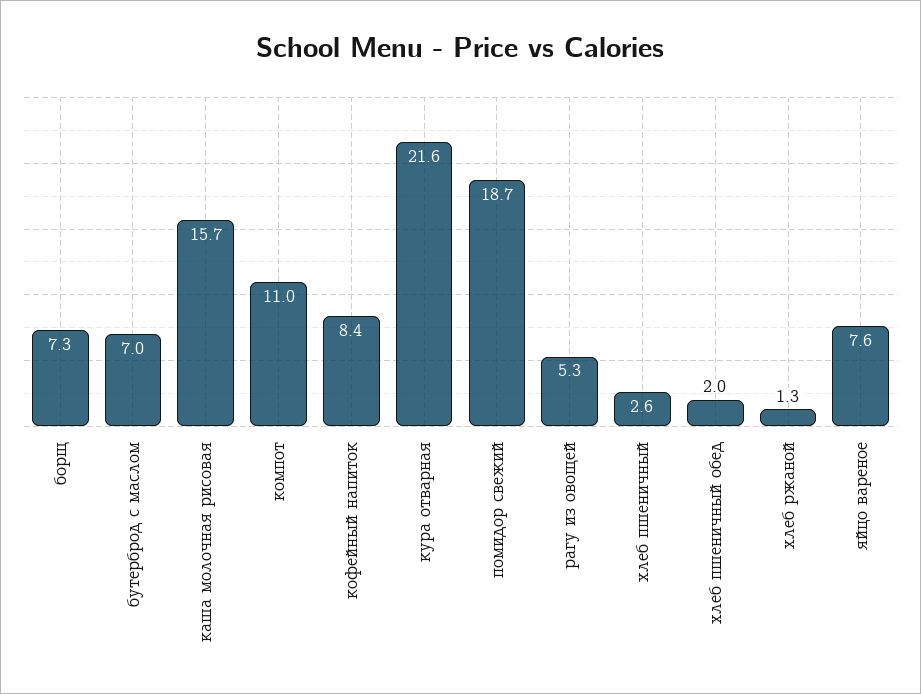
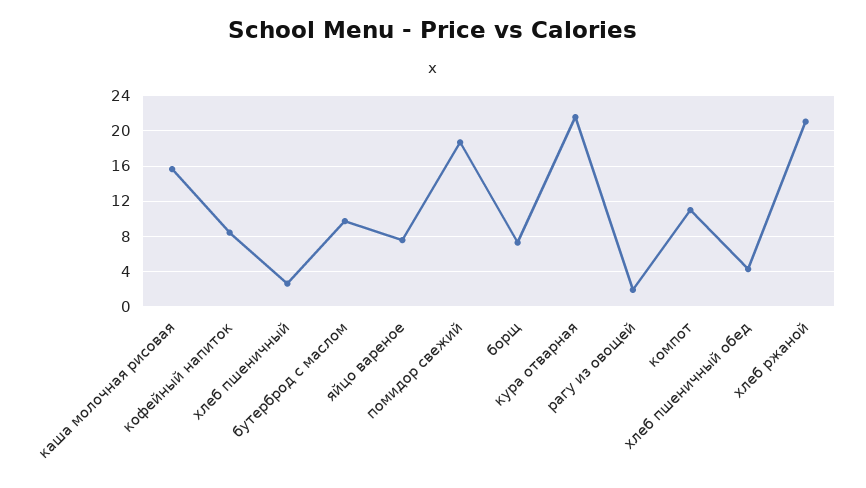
бутерброд с маслом: 7 -> 10
рагу из овощей: 5.3 -> 2
хлеб пшеничный обед: 2 -> 4
хлеб ржаной: 1.3 -> 21

